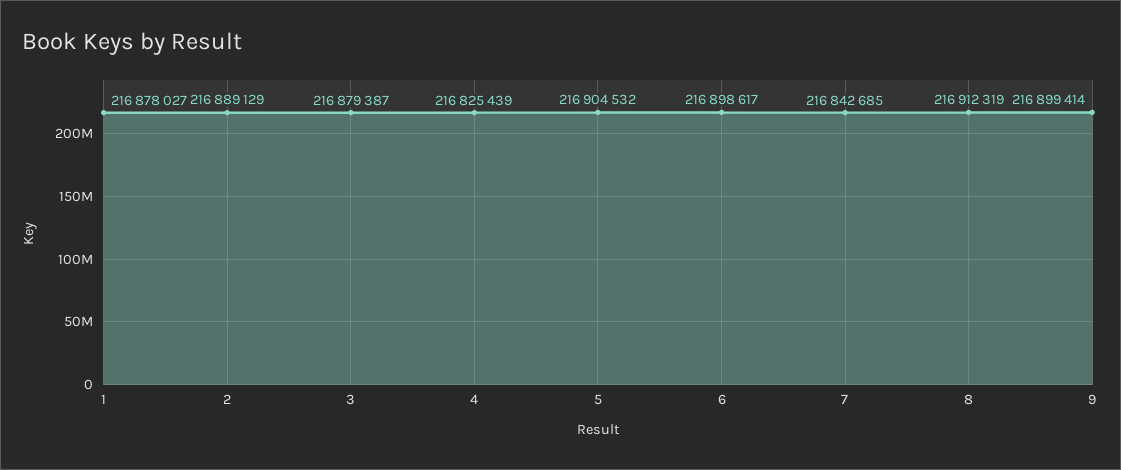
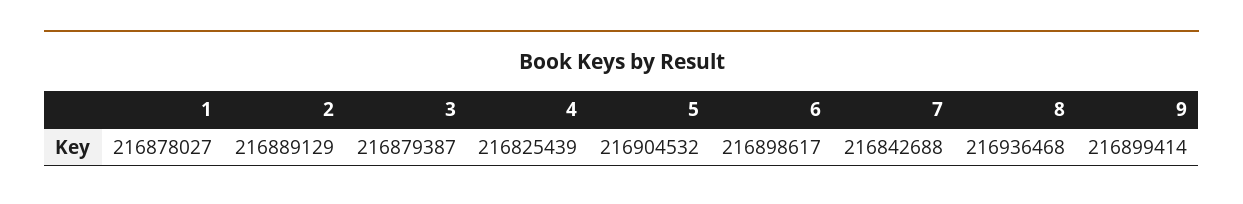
7: 216842685 -> 216842688
8: 216912319 -> 216936468

